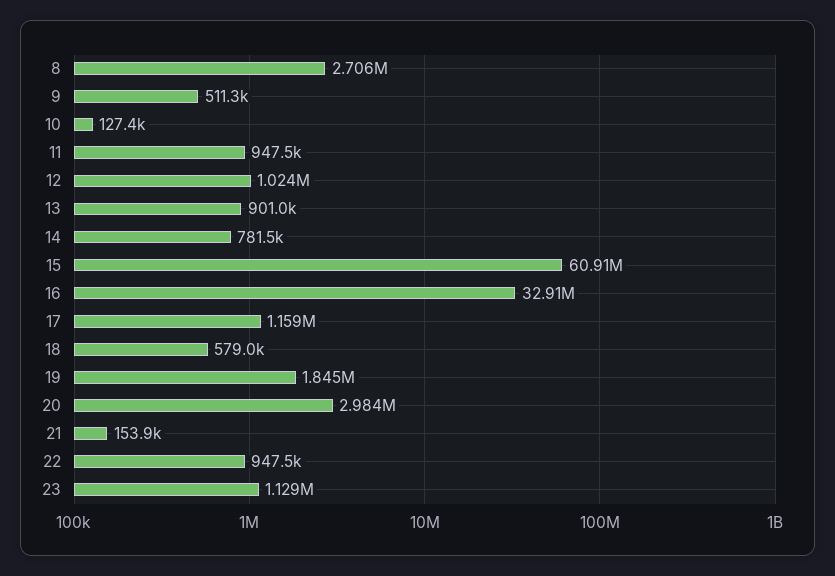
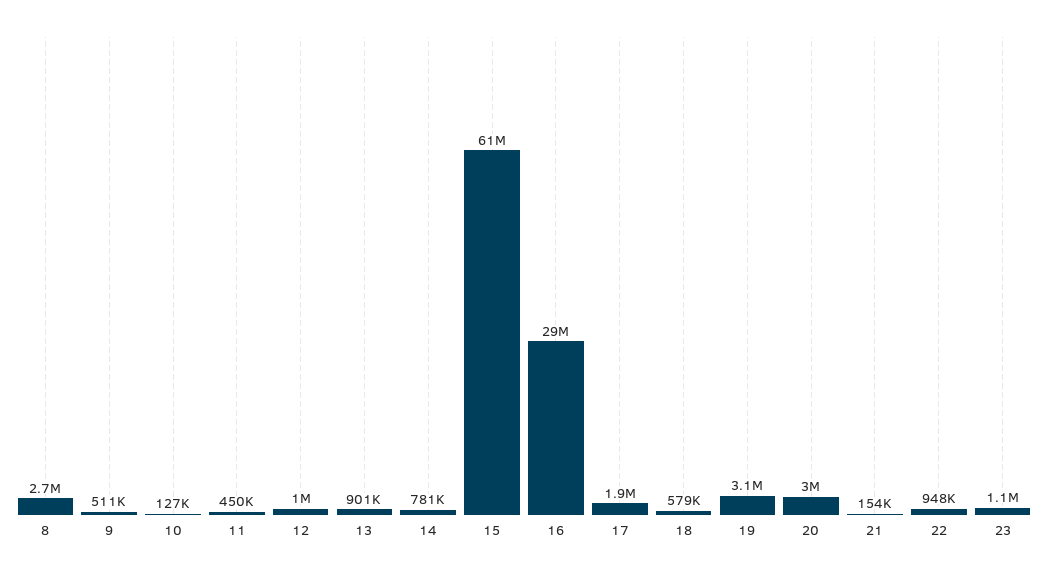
11: 947500 -> 450000
16: 32910000 -> 29000000
17: 1159000 -> 1900000
19: 1845000 -> 3100000

